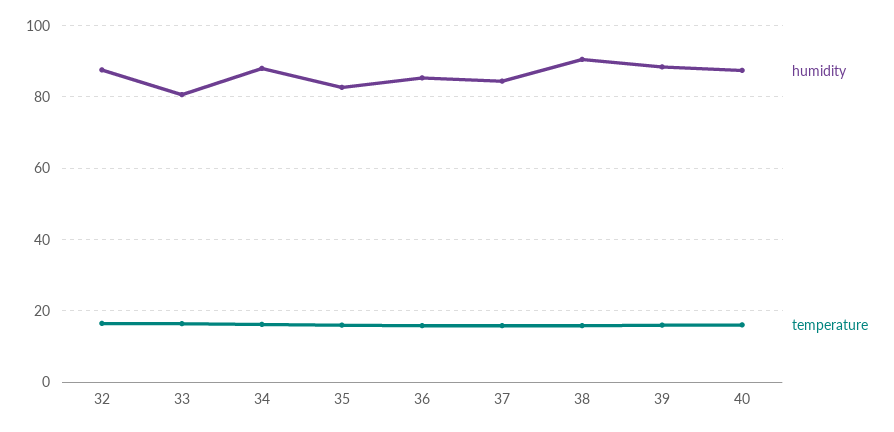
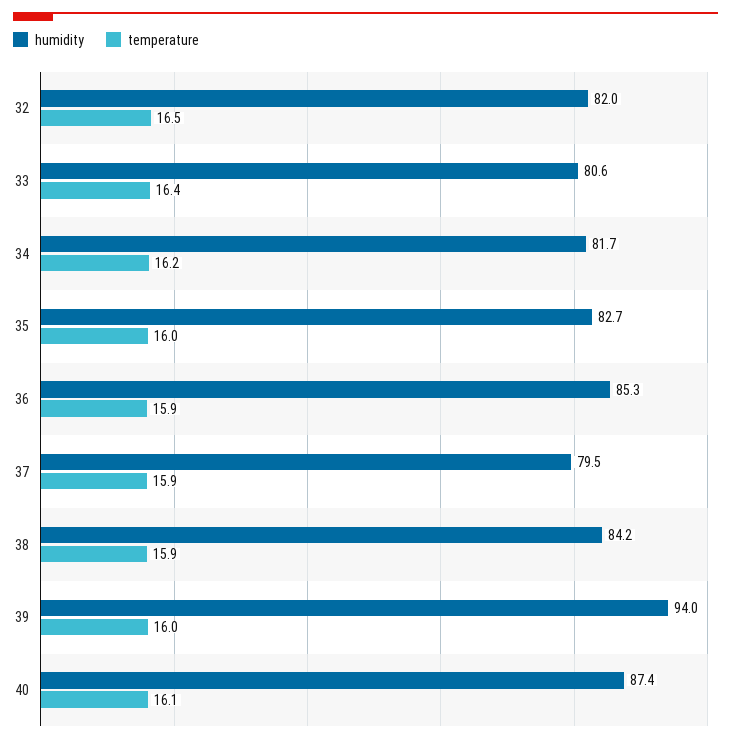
humidity, 32: 88 -> 82
humidity, 34: 88 -> 81.7
humidity, 37: 84 -> 79.5
humidity, 38: 90 -> 84.2
humidity, 39: 88 -> 94

